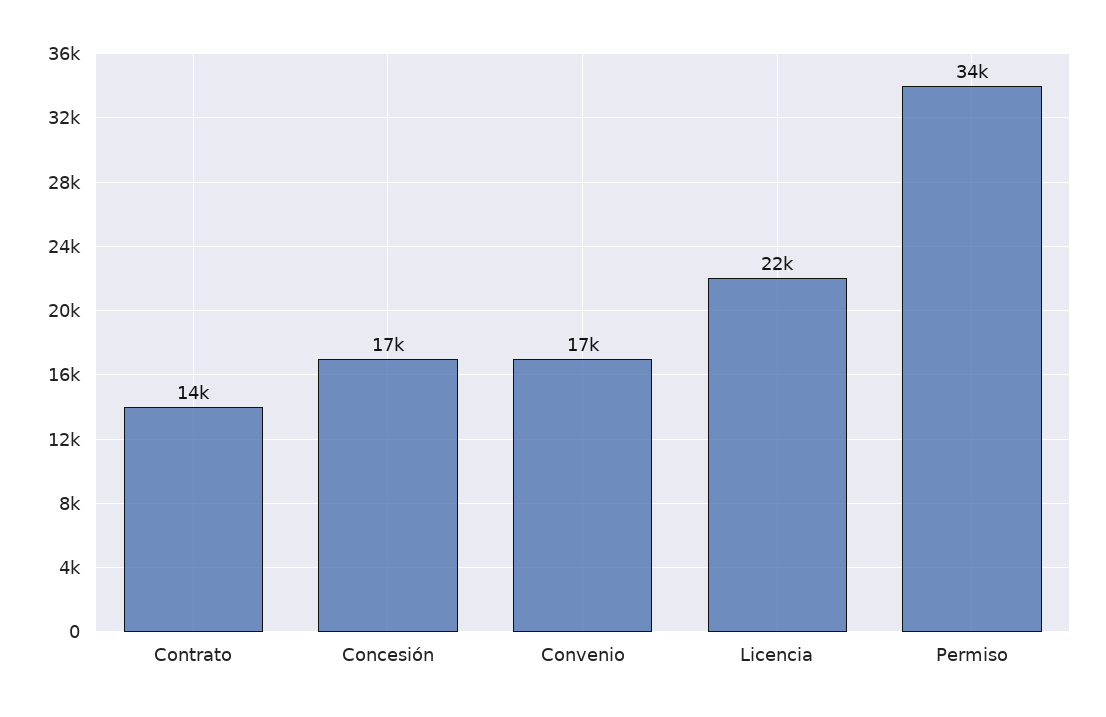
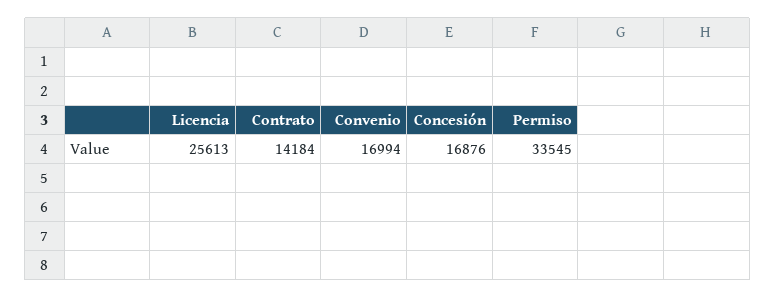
Licencia: 22000 -> 25613

